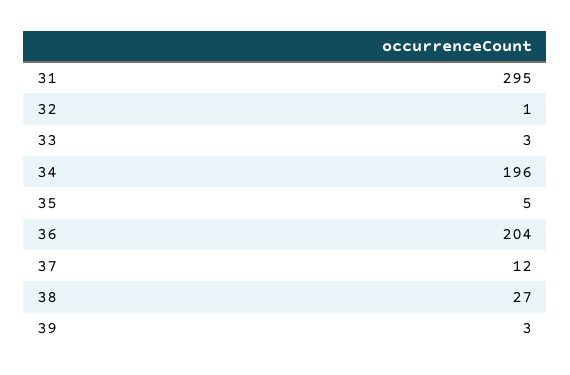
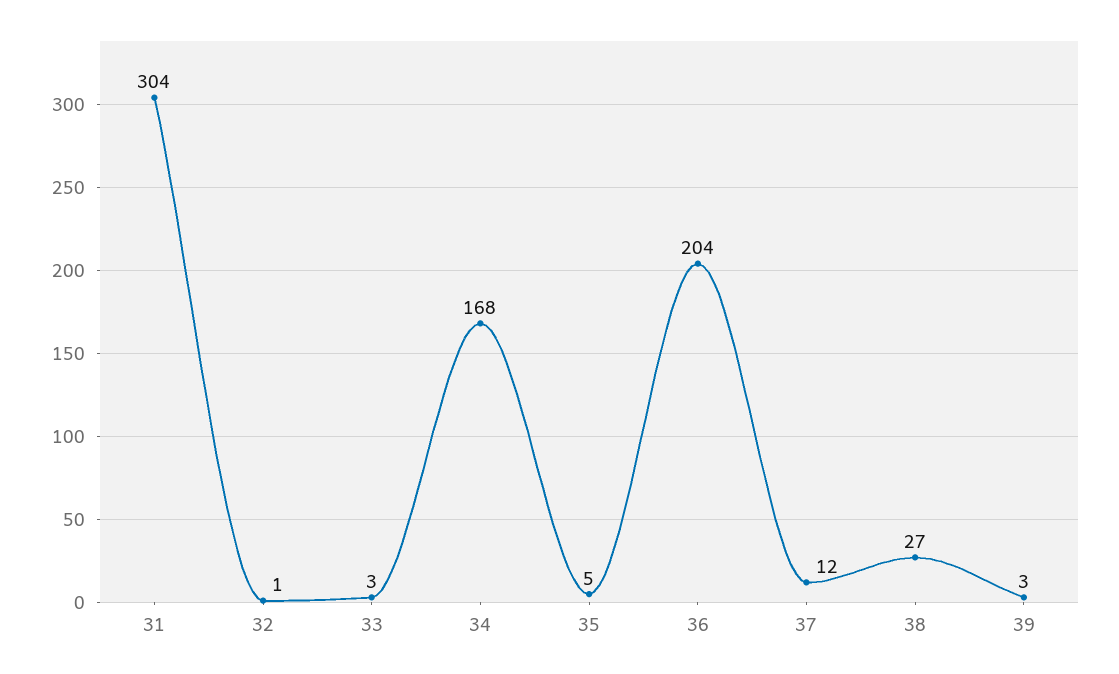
31: 295 -> 304
34: 196 -> 168

